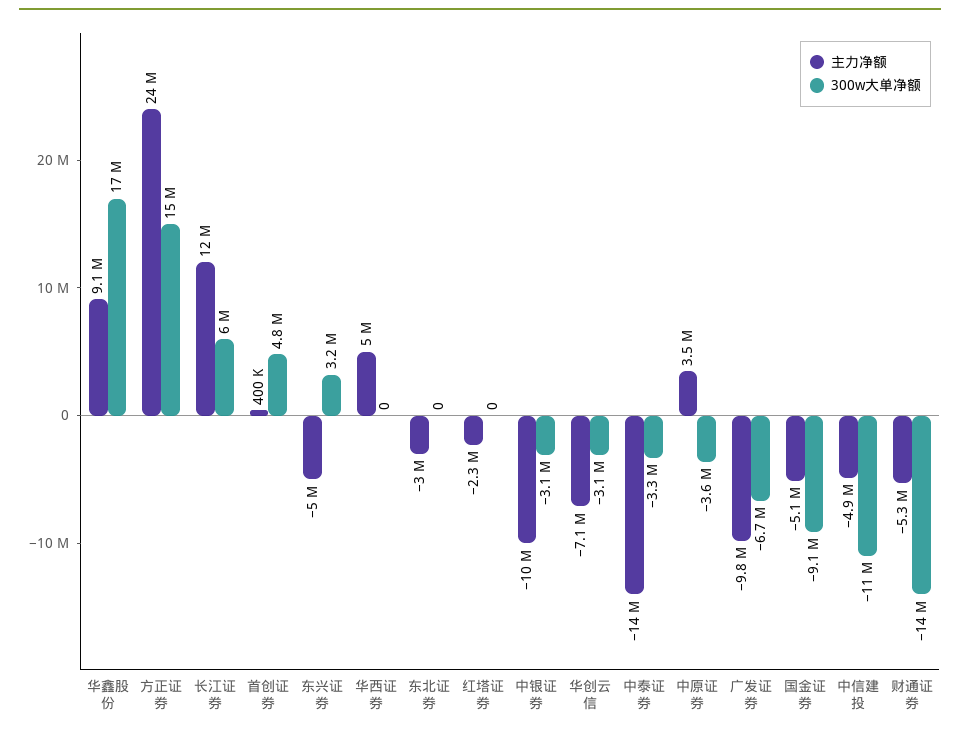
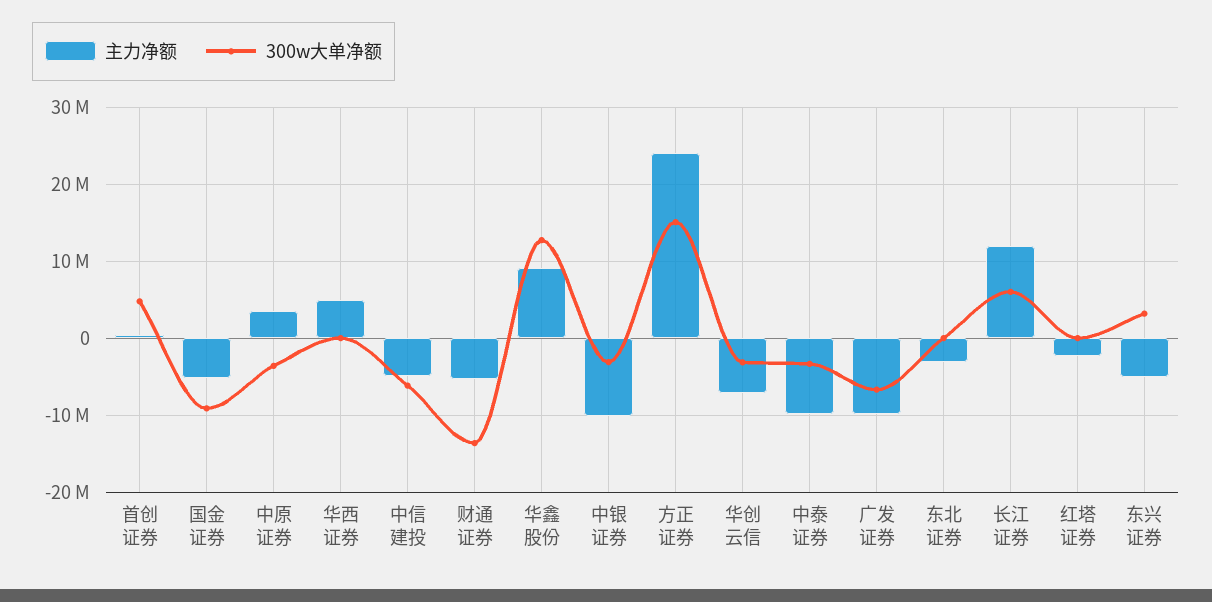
300w大单净额, 华鑫股份: 17000000 -> 13000000
主力净额, 中泰证券: -14000000 -> -10000000
300w大单净额, 中信建投: -11000000 -> -6000000

